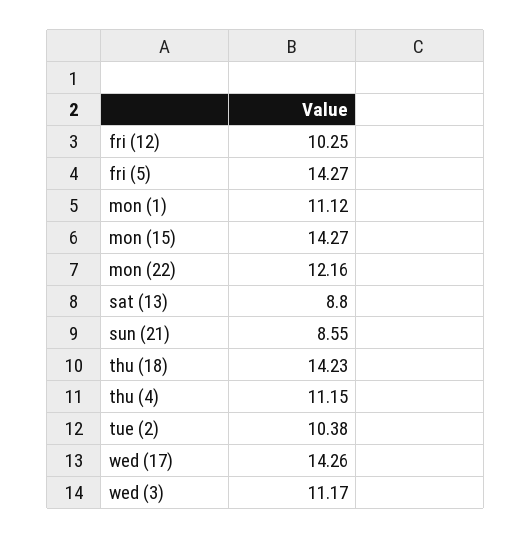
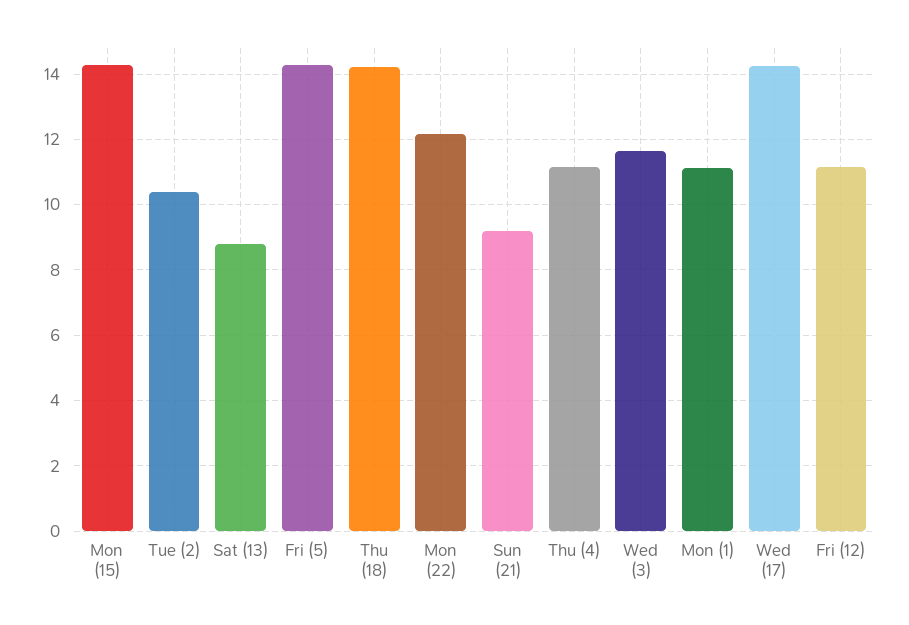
fri (12): 10.25 -> 11.2
sun (21): 8.55 -> 9.2
wed (3): 11.17 -> 11.6

